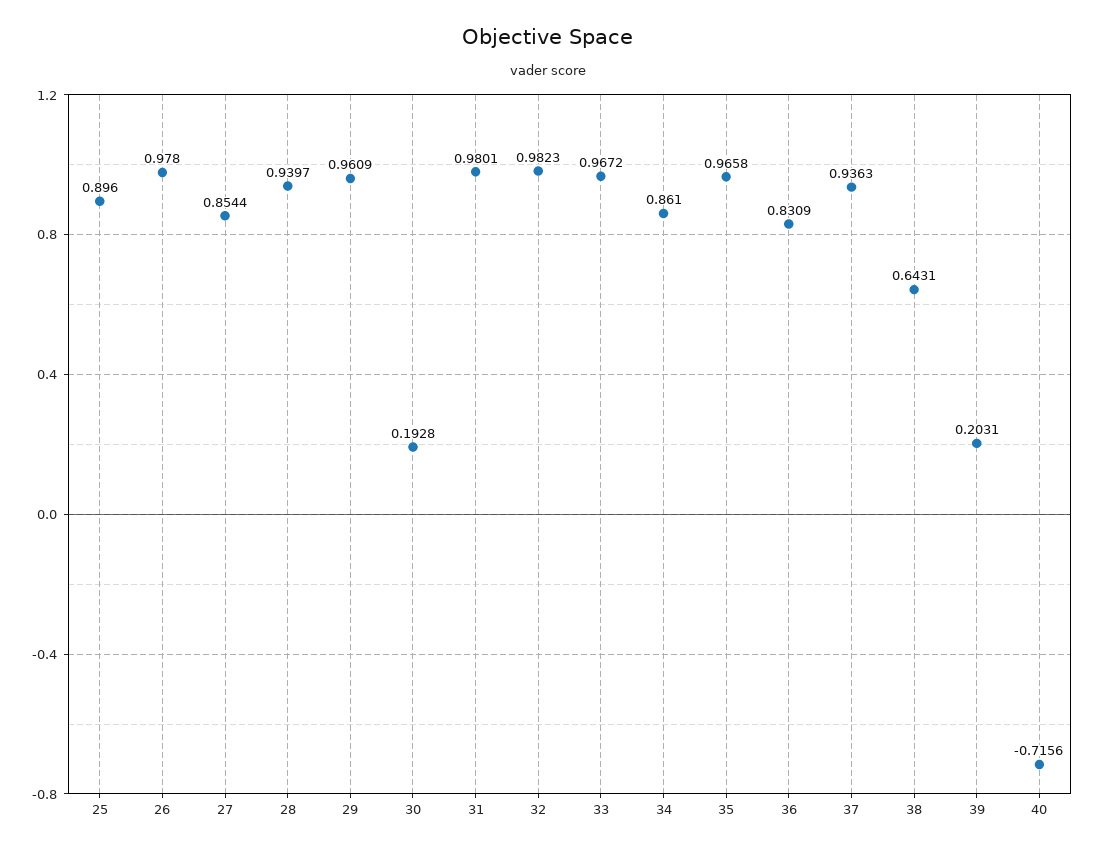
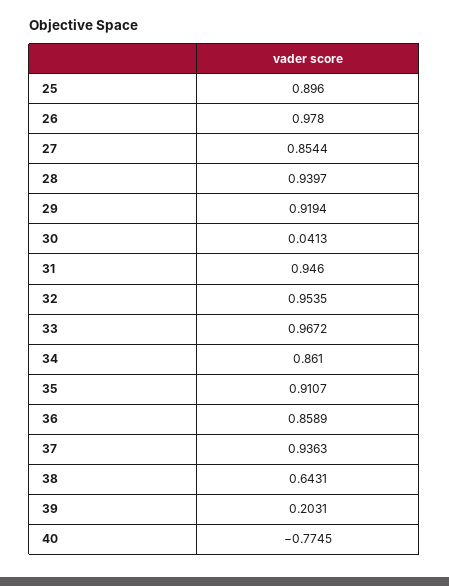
29: 0.9609 -> 0.9194
30: 0.1928 -> 0.0413
31: 0.9801 -> 0.946
32: 0.9823 -> 0.9535
35: 0.9658 -> 0.9107
36: 0.8309 -> 0.8589
40: -0.7156 -> -0.7745

